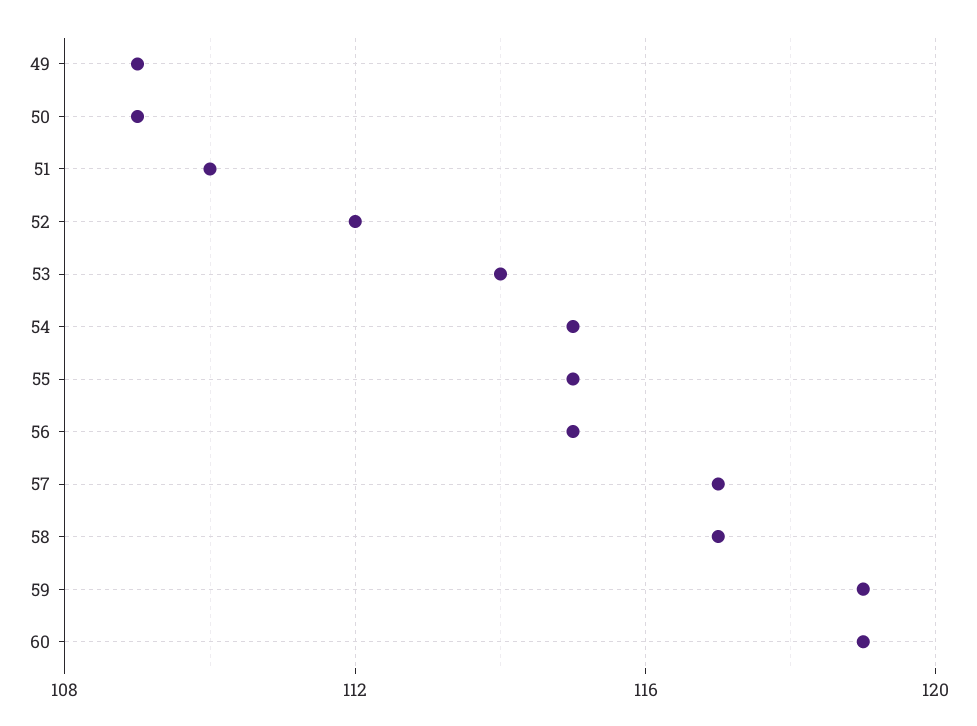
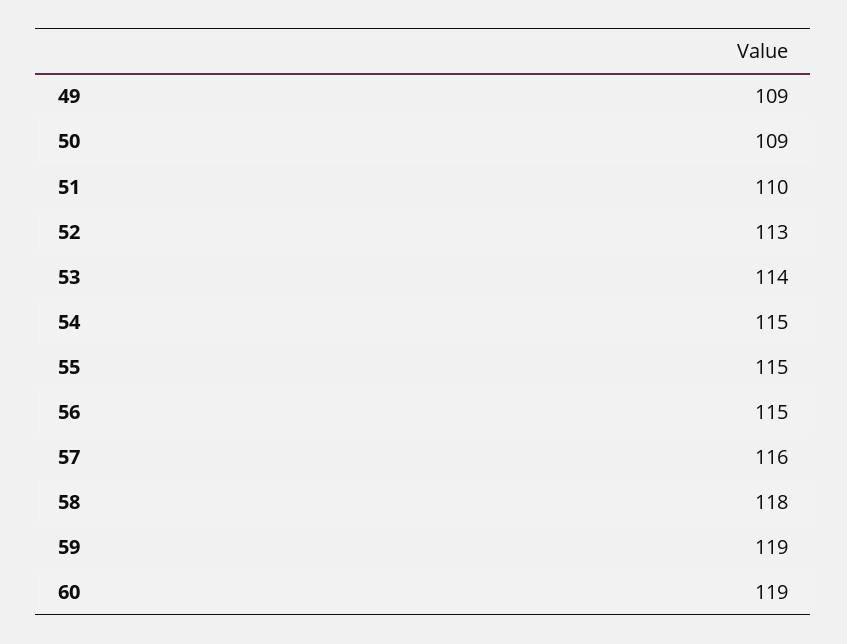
52: 112 -> 113
57: 117 -> 116
58: 117 -> 118

